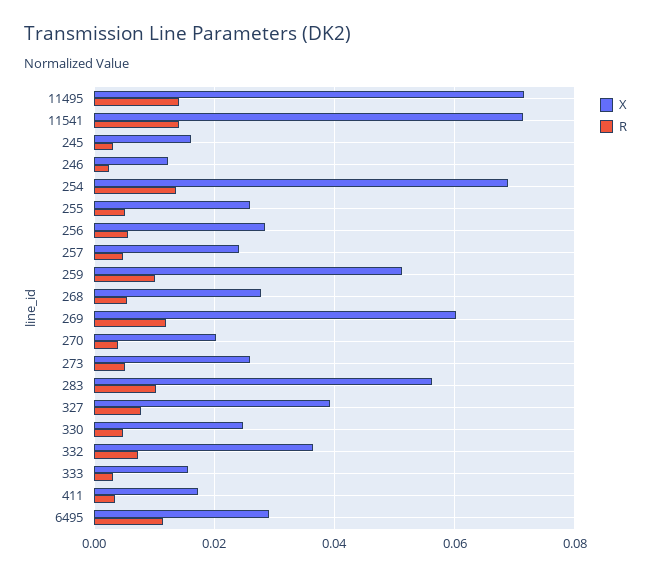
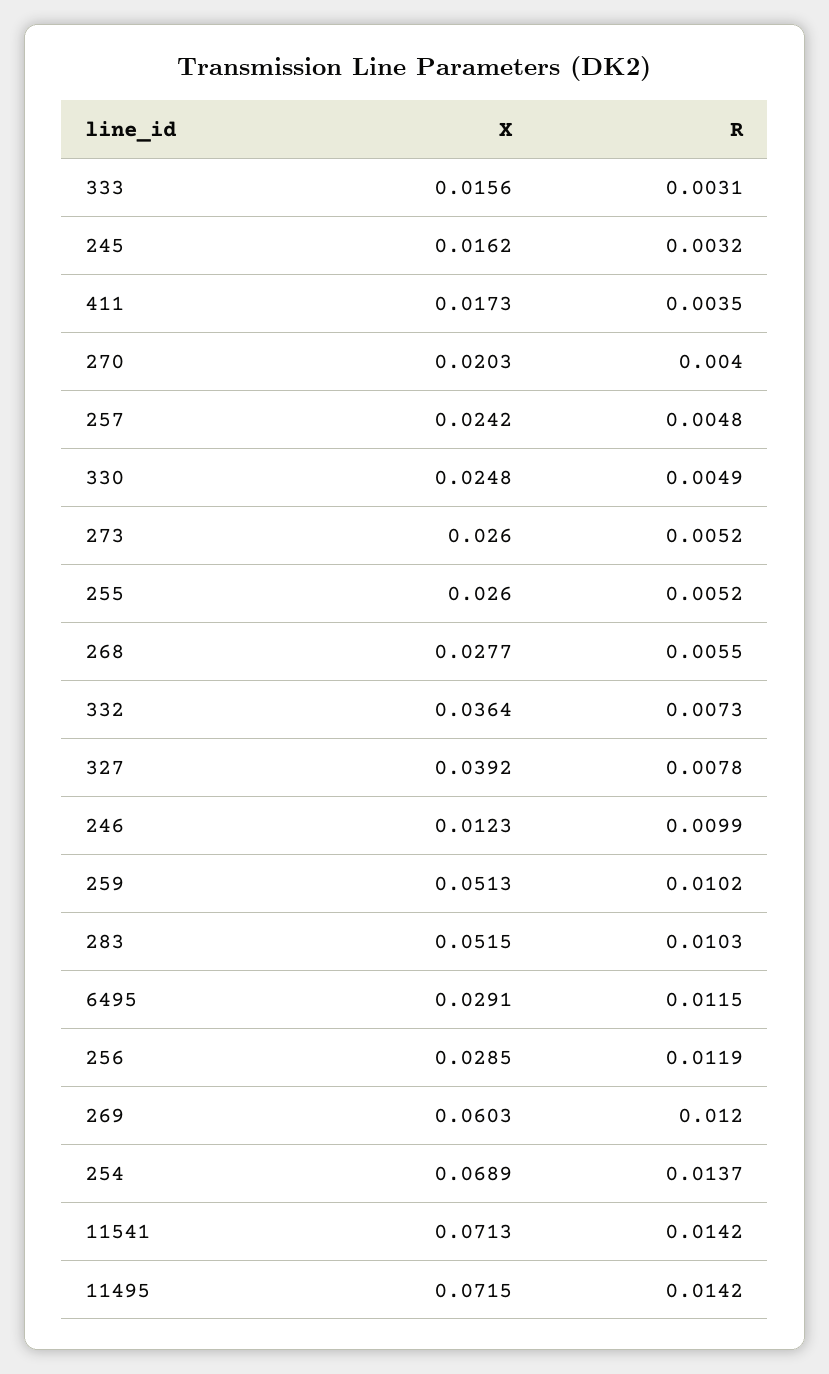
R, 246: 0.002 -> 0.0099
R, 256: 0.006 -> 0.0119
X, 283: 0.056 -> 0.0515

